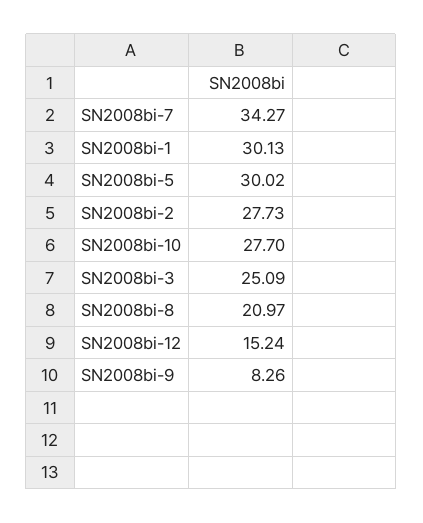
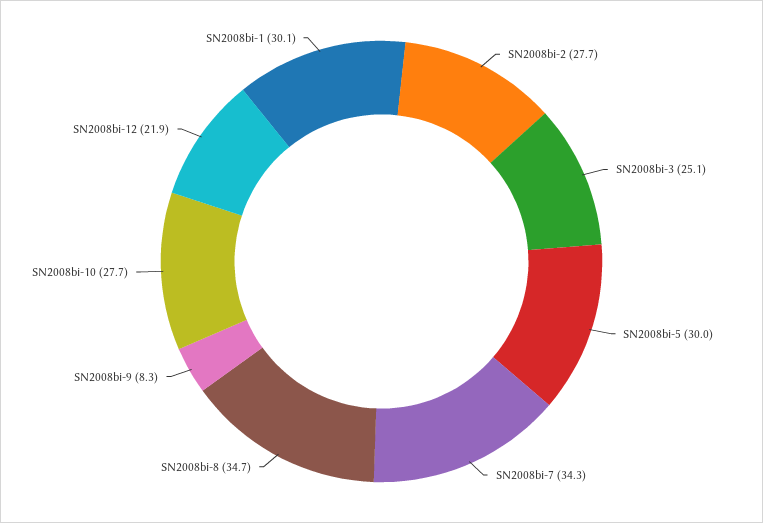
SN2008bi-8: 20.97 -> 34.7
SN2008bi-12: 15.24 -> 21.9

